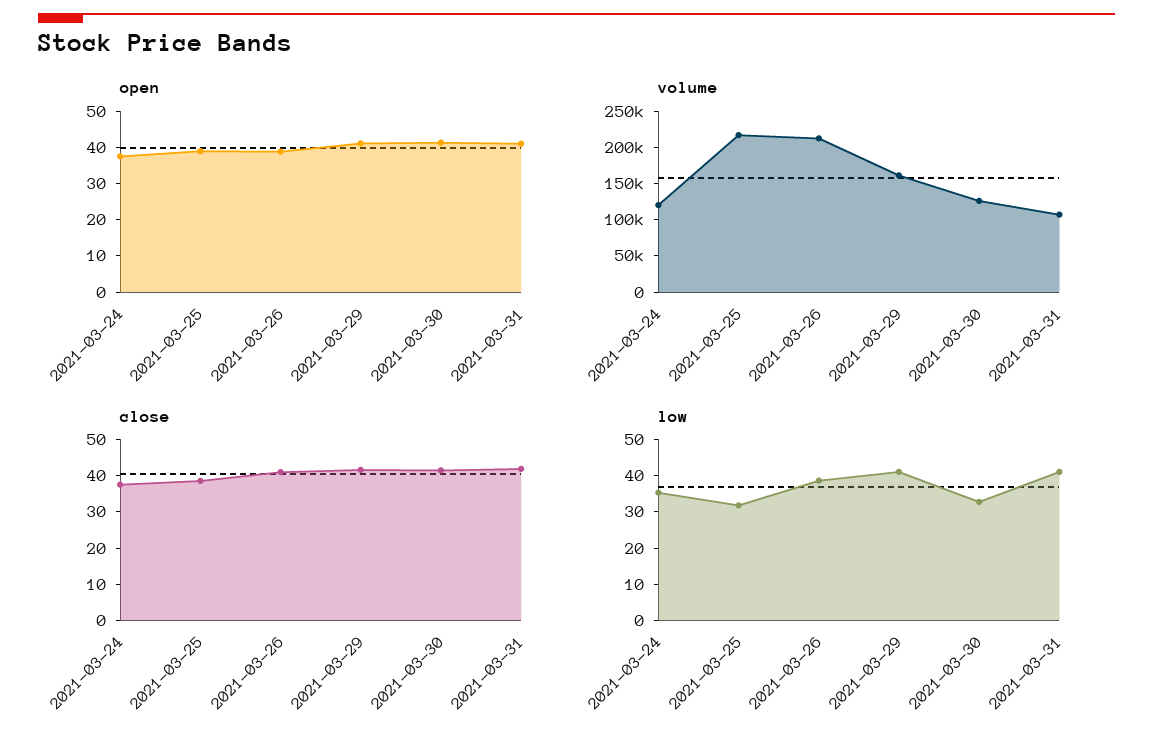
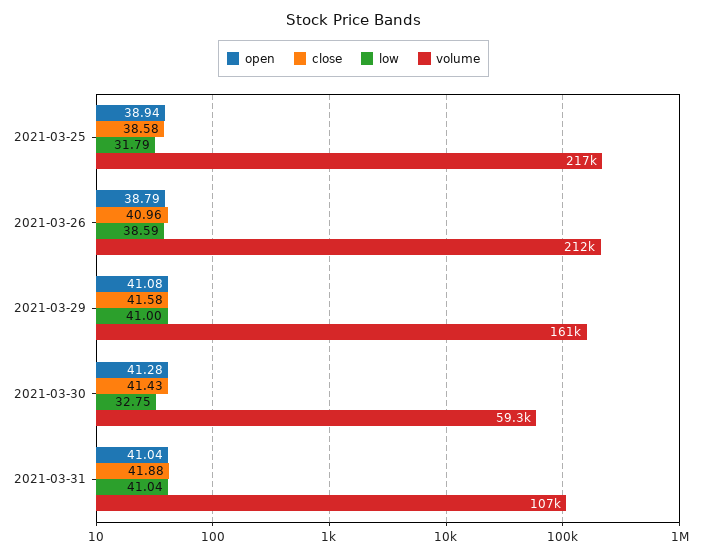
open, 2021-03-24: 37.5 -> none
volume, 2021-03-24: 125000 -> none
volume, 2021-03-30: 125000 -> 59300
close, 2021-03-24: 37.5 -> none
low, 2021-03-24: 35 -> none

